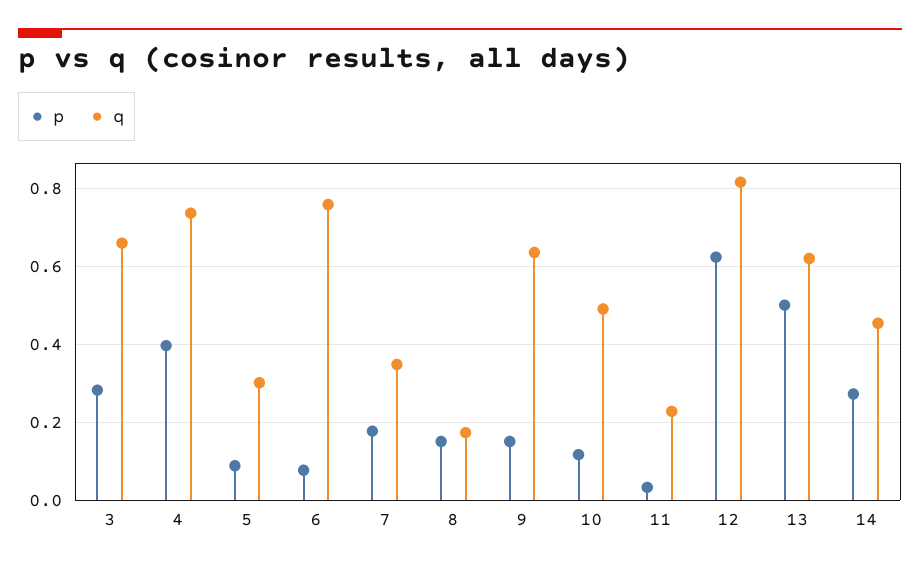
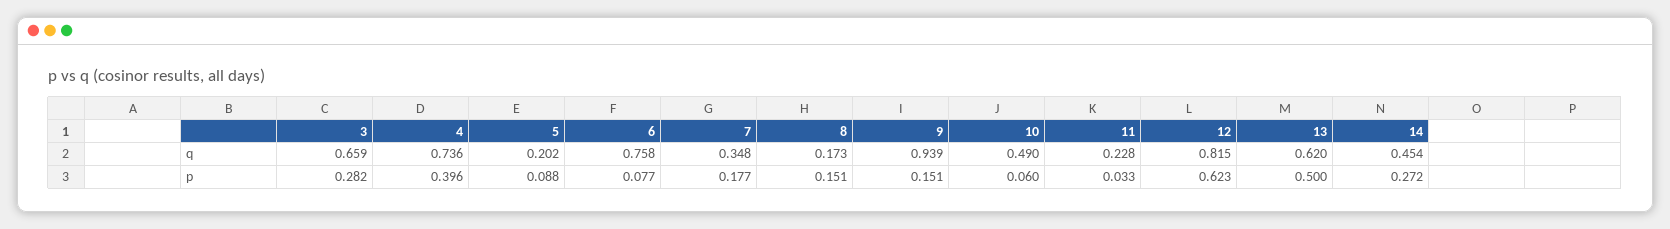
q, 5: 0.3 -> 0.202
q, 9: 0.64 -> 0.939
p, 10: 0.12 -> 0.06

